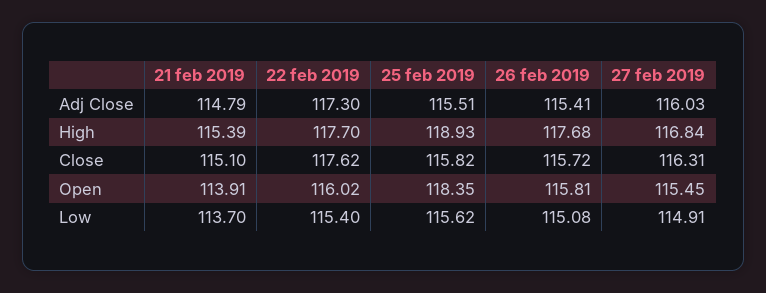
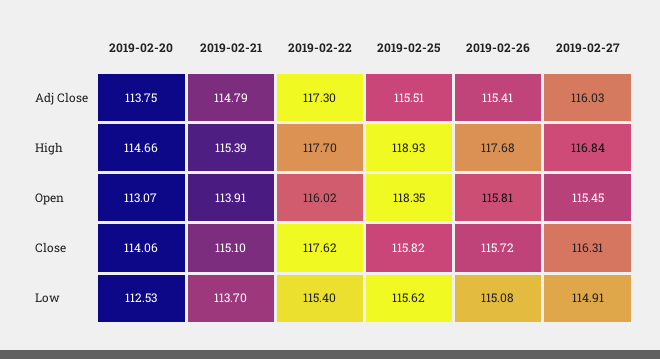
2019-02-20, Adj Close: none -> 113.75
2019-02-20, High: none -> 114.66
2019-02-20, Open: none -> 113.07
2019-02-20, Close: none -> 114.06
2019-02-20, Low: none -> 112.53

